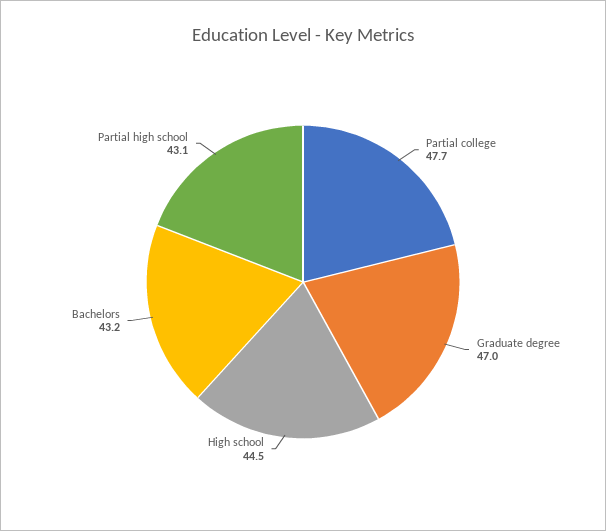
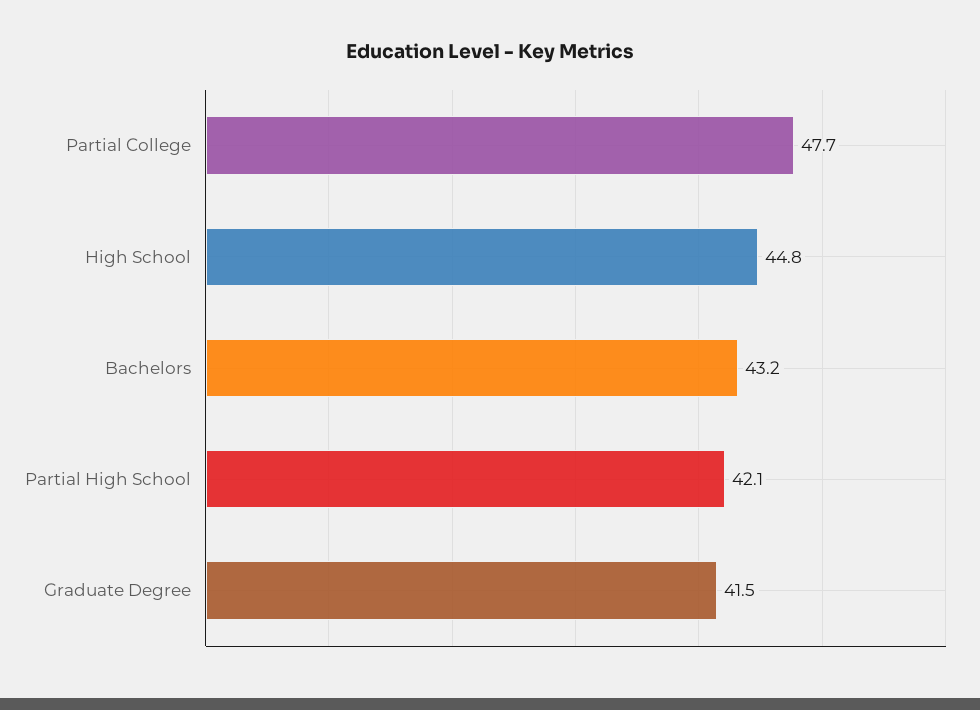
Graduate degree: 47 -> 41.5
High school: 44.5 -> 44.8
Partial high school: 43.1 -> 42.1

